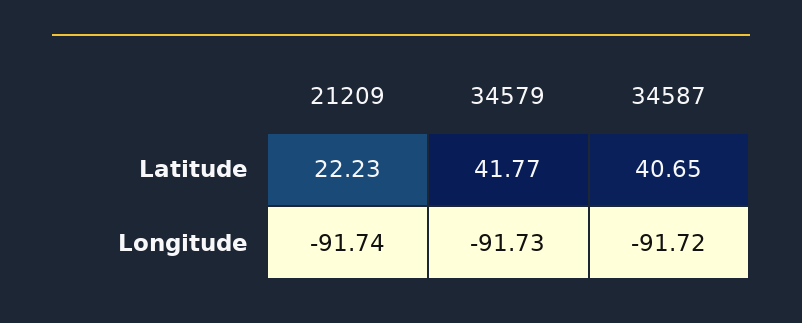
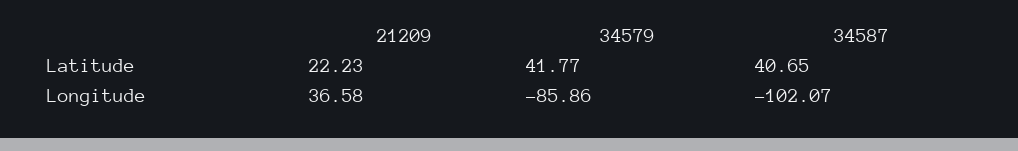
21209, Longitude: -91.74 -> 36.58
34579, Longitude: -91.73 -> -85.86
34587, Longitude: -91.72 -> -102.07

